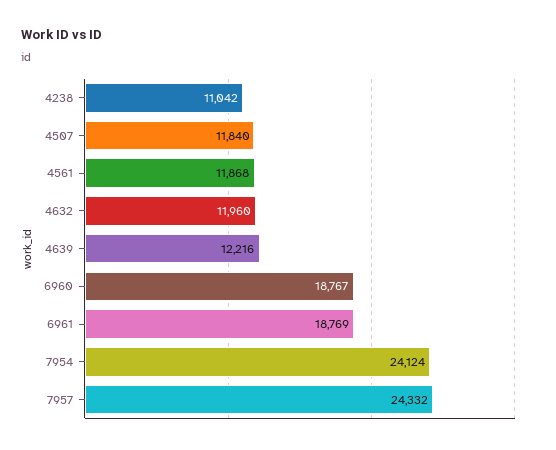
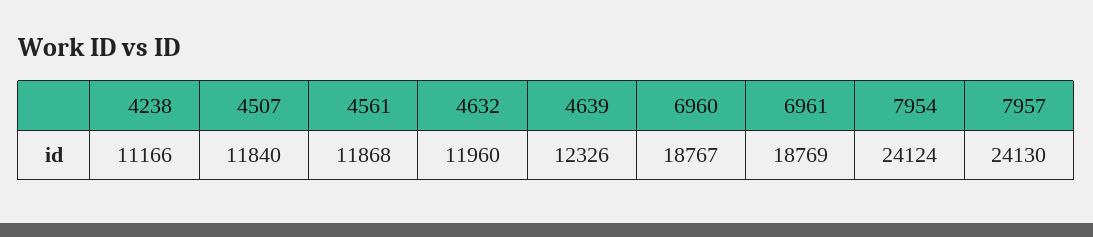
4238: 11042 -> 11166
4639: 12216 -> 12326
7957: 24332 -> 24130

